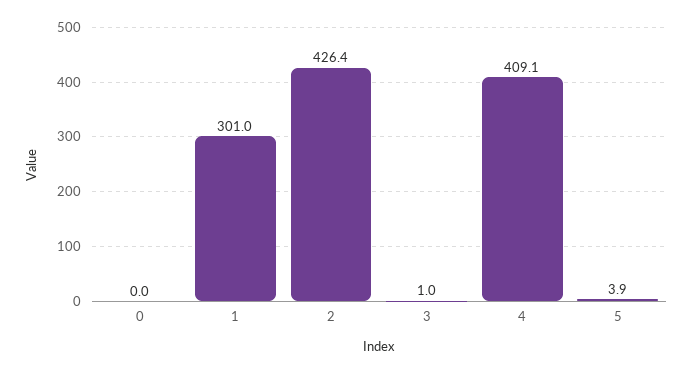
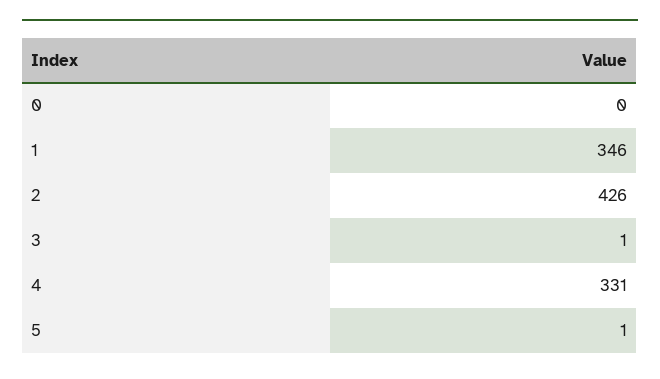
1: 301 -> 346
4: 409.1 -> 331
5: 3.9 -> 1

